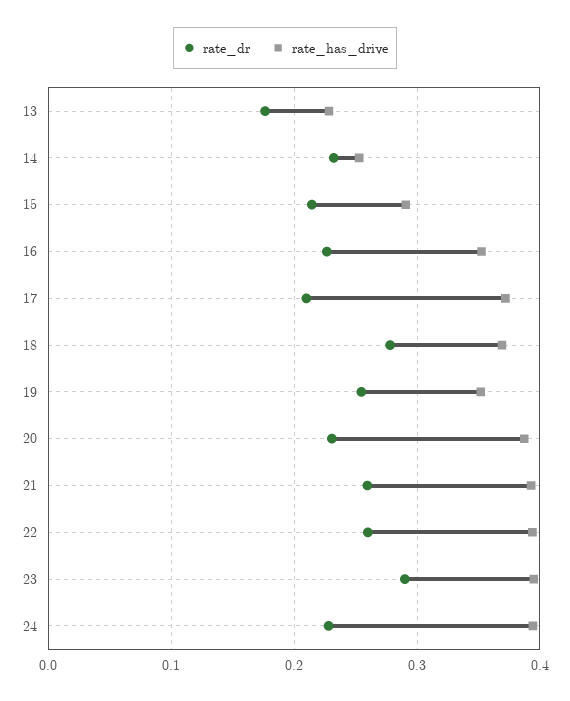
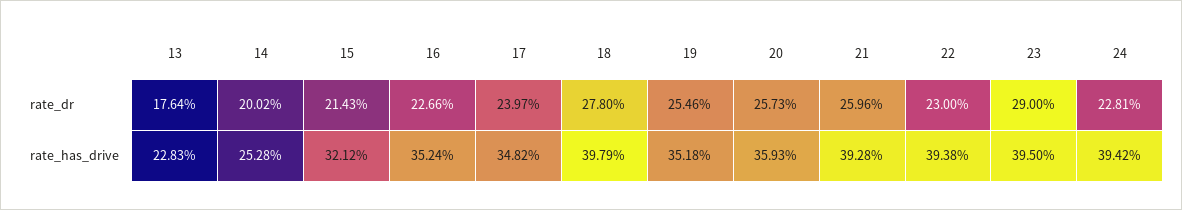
rate_dr, 14: 0.23 -> 0.2002
rate_has_drive, 15: 0.29 -> 0.3212
rate_dr, 17: 0.21 -> 0.2397
rate_has_drive, 17: 0.37 -> 0.3482
rate_has_drive, 18: 0.37 -> 0.3979
rate_dr, 20: 0.23 -> 0.2573
rate_has_drive, 20: 0.39 -> 0.3593
rate_dr, 22: 0.26 -> 0.23

